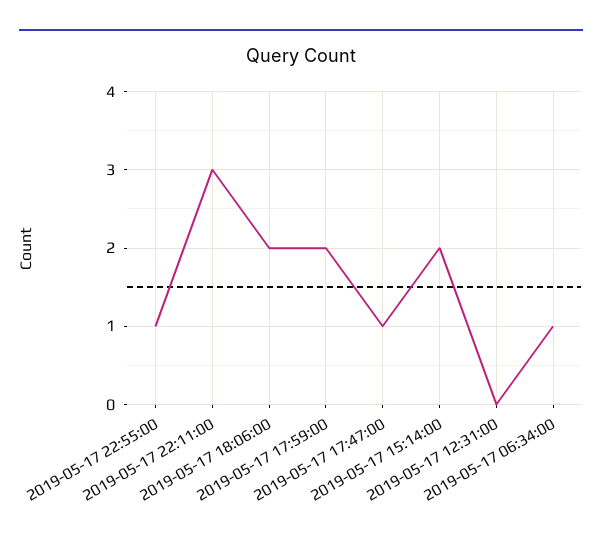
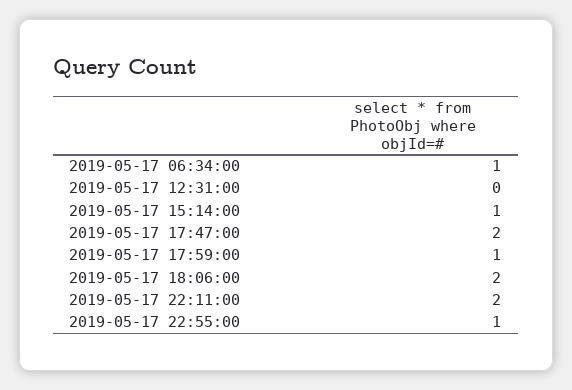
2019-05-17 22:11:00: 3 -> 2
2019-05-17 17:59:00: 2 -> 1
2019-05-17 17:47:00: 1 -> 2
2019-05-17 15:14:00: 2 -> 1

